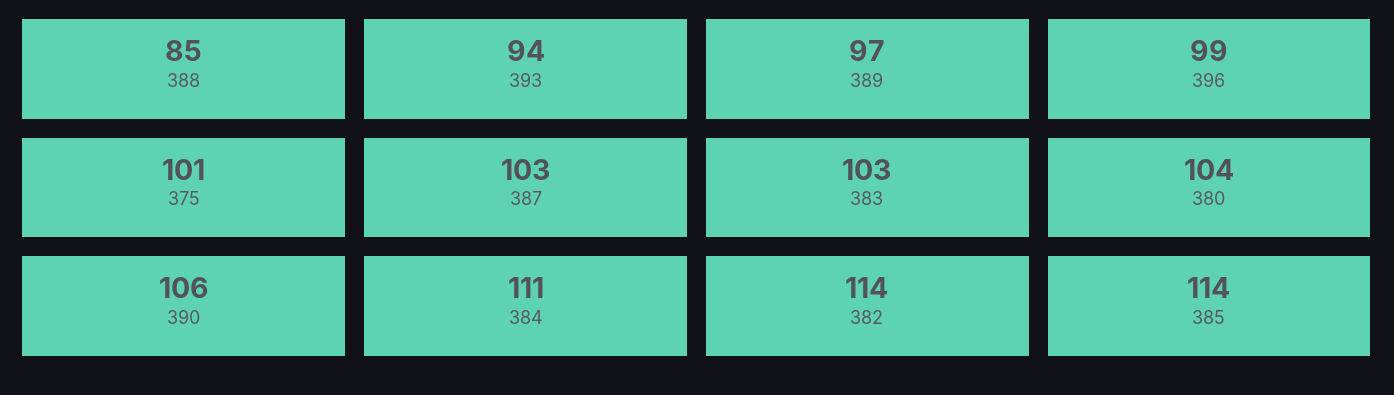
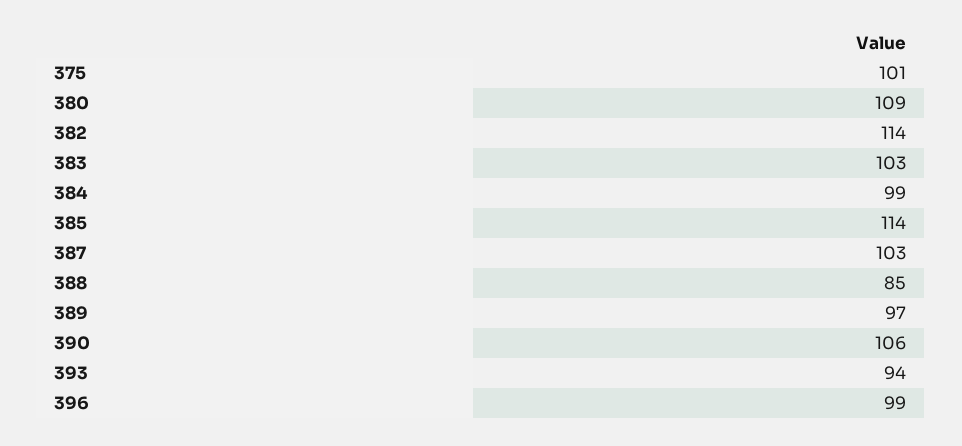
380: 104 -> 109
384: 111 -> 99

